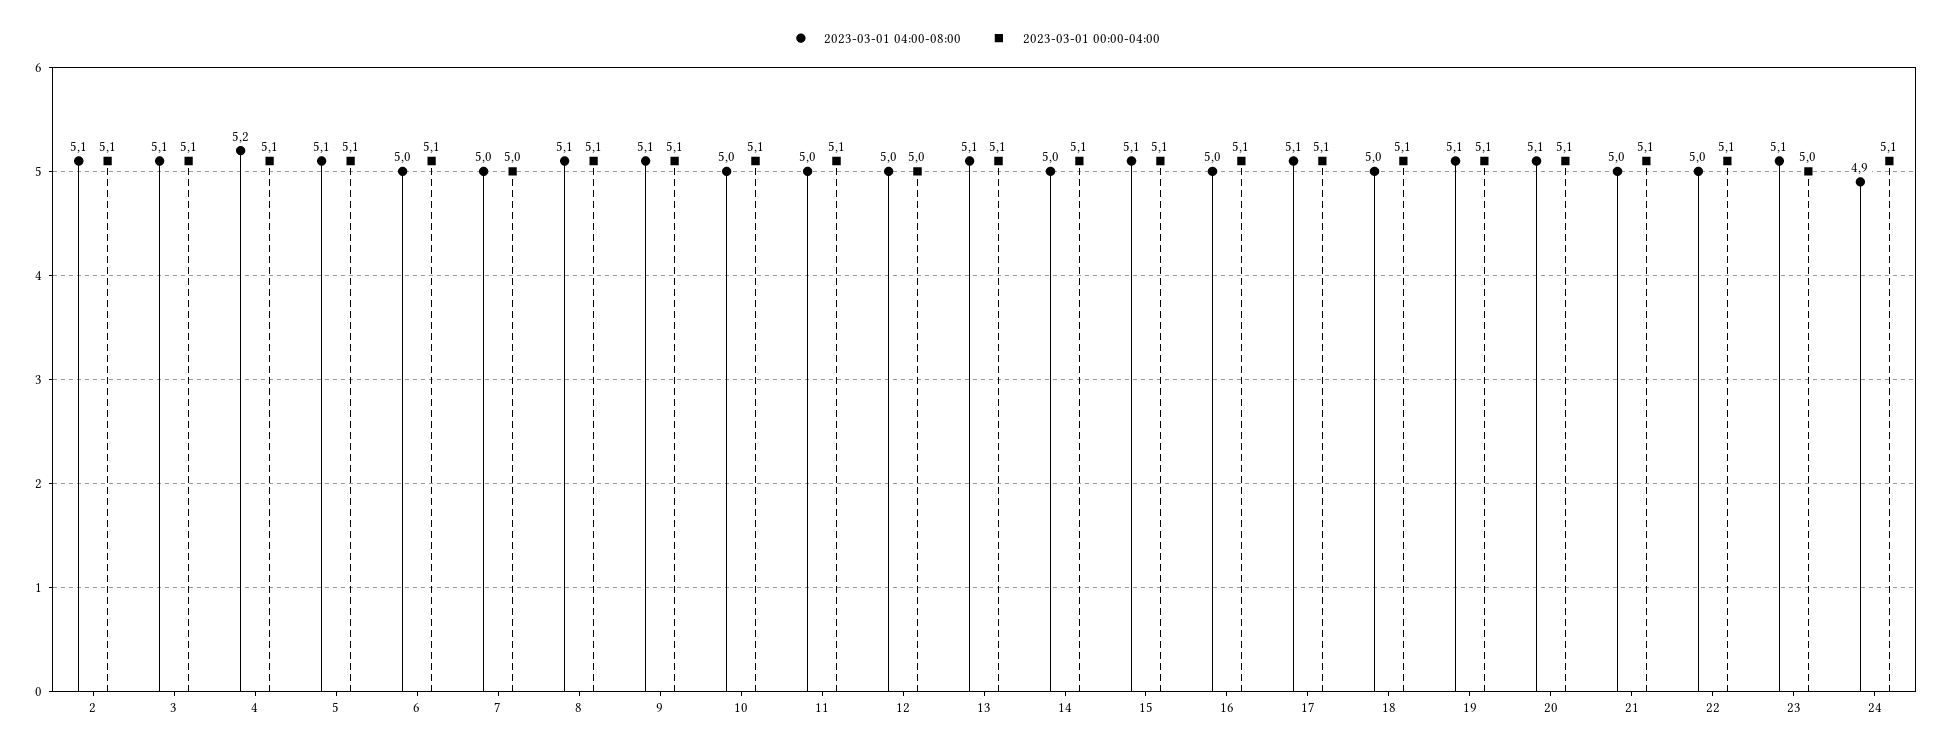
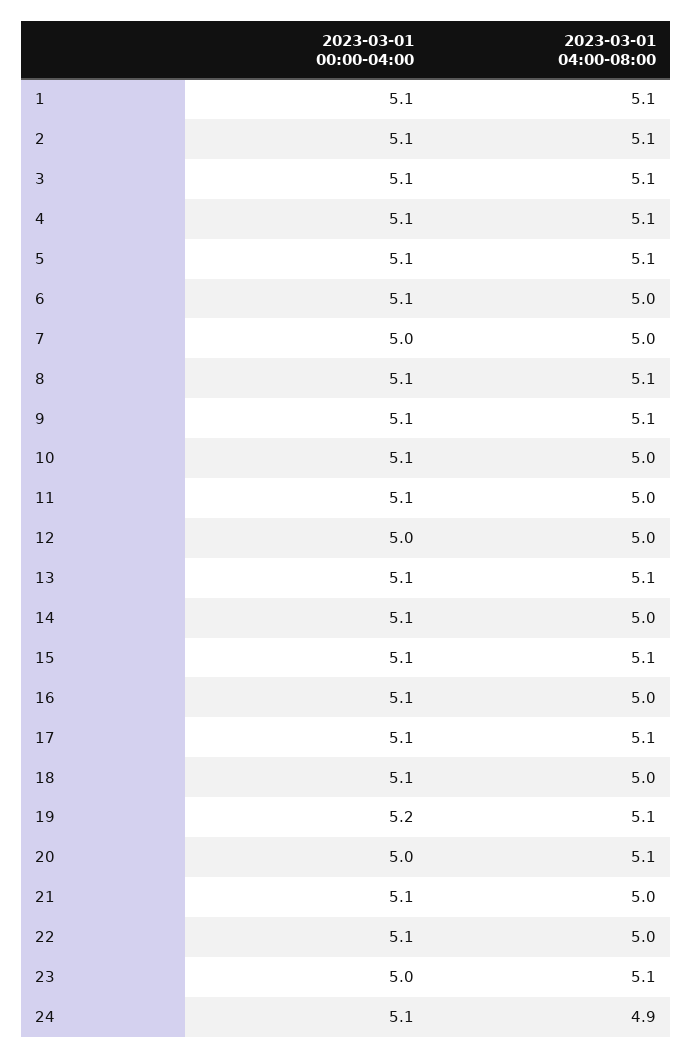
2023-03-01 04:00-08:00, 4: 5.2 -> 5.1
2023-03-01 00:00-04:00, 19: 5.1 -> 5.2
2023-03-01 00:00-04:00, 20: 5.1 -> 5
2023-03-01 00:00-04:00, 1: none -> 5.1
2023-03-01 04:00-08:00, 1: none -> 5.1

